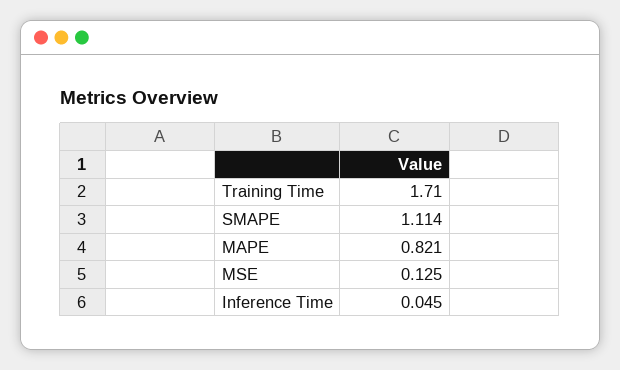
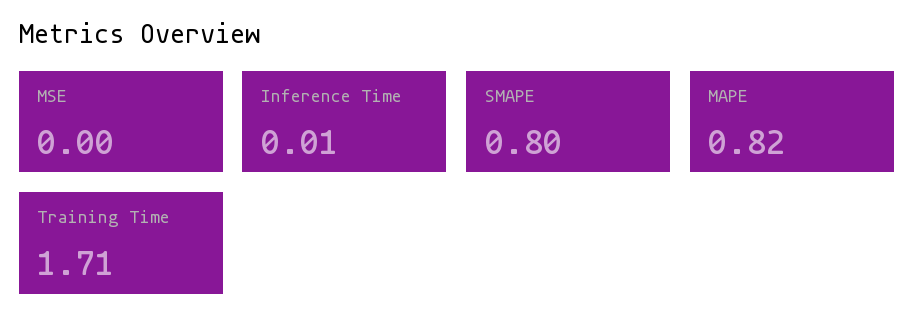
SMAPE: 1.114 -> 0.8
MSE: 0.125 -> 0
Inference Time: 0.045 -> 0.01

